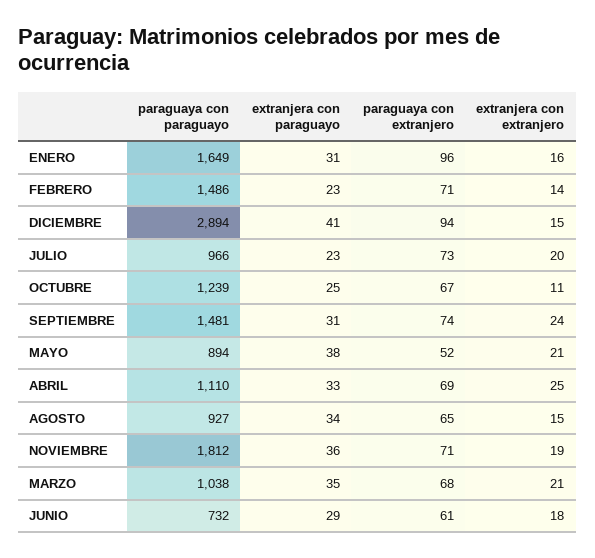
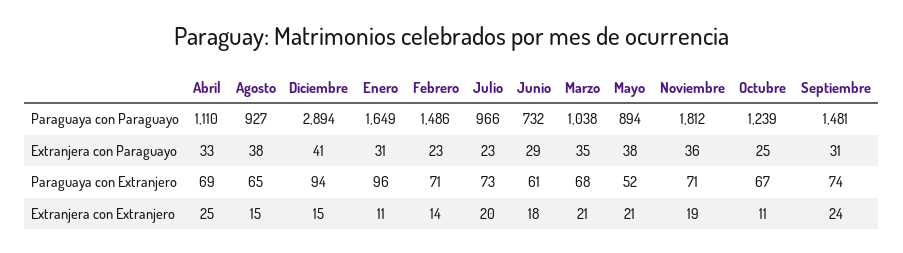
extranjera con extranjero, ENERO: 16 -> 11
extranjera con paraguayo, AGOSTO: 34 -> 38

